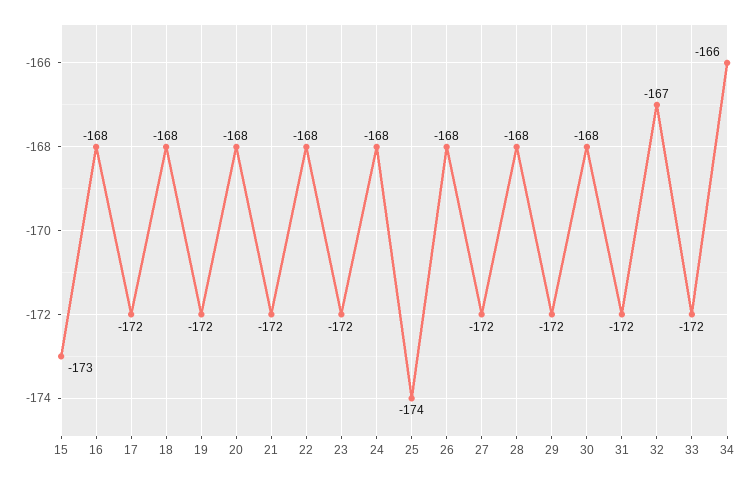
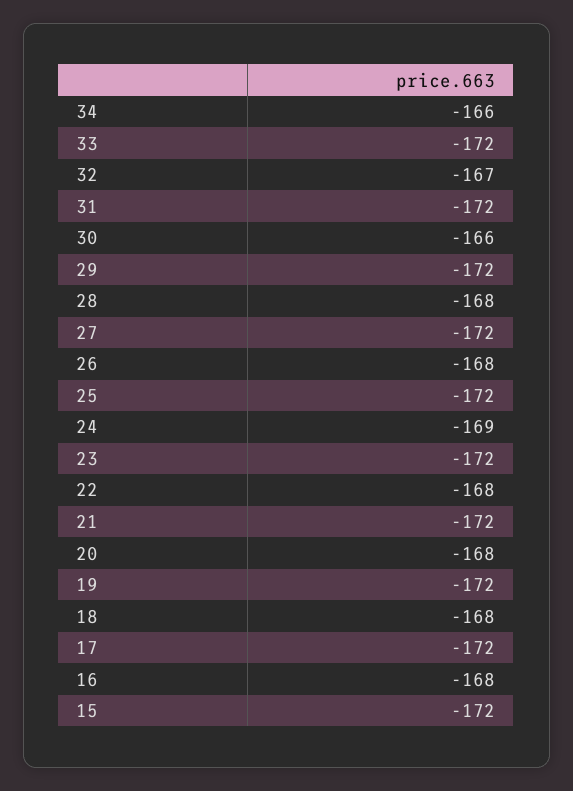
15: -173 -> -172
24: -168 -> -169
25: -174 -> -172
30: -168 -> -166

